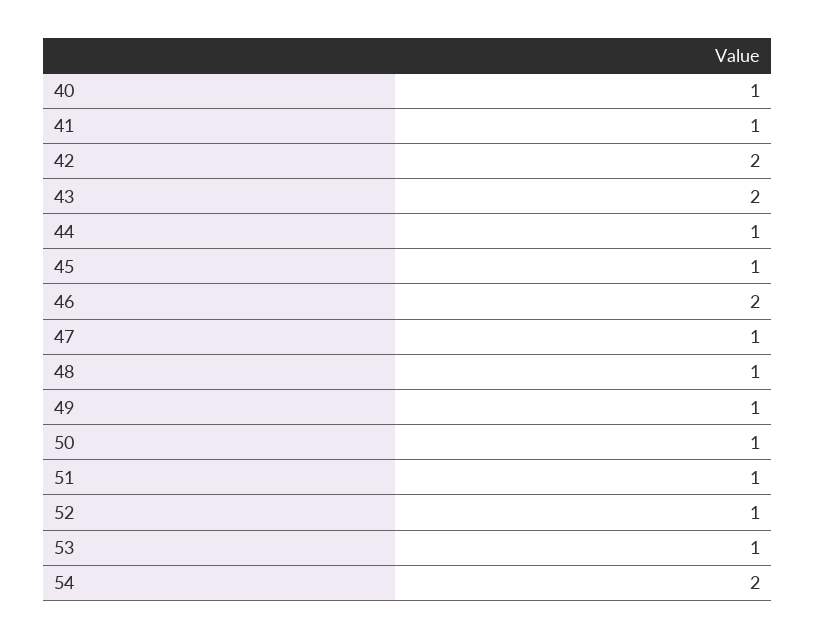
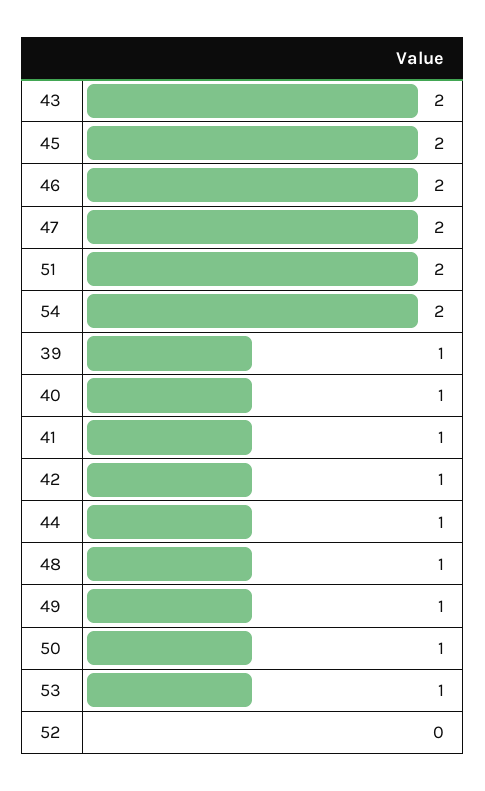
42: 2 -> 1
45: 1 -> 2
47: 1 -> 2
51: 1 -> 2
52: 1 -> 0
39: none -> 1

